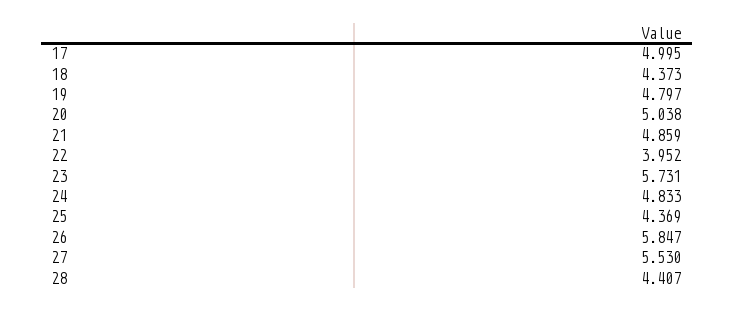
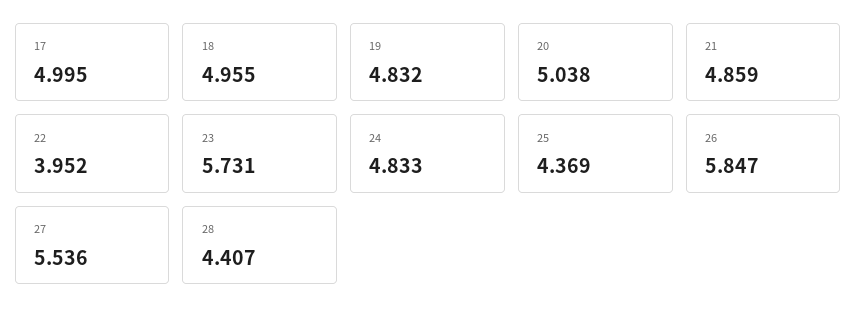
18: 4.373 -> 4.955
19: 4.797 -> 4.832
27: 5.53 -> 5.536

